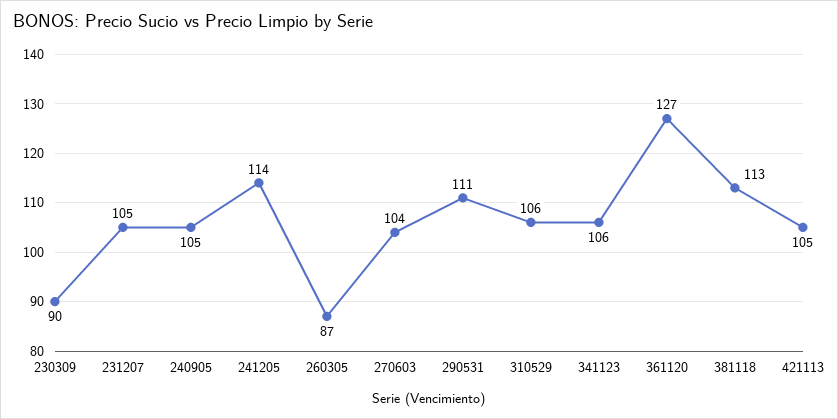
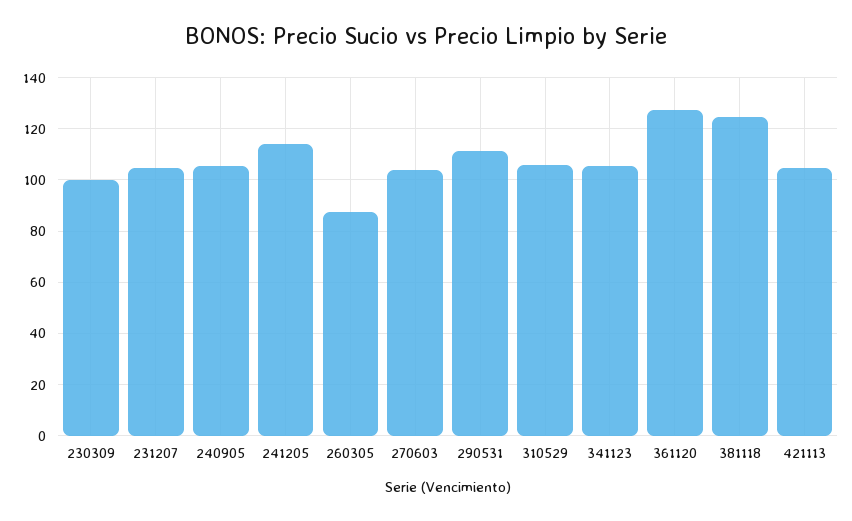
230309: 90 -> 100
381118: 113 -> 125

